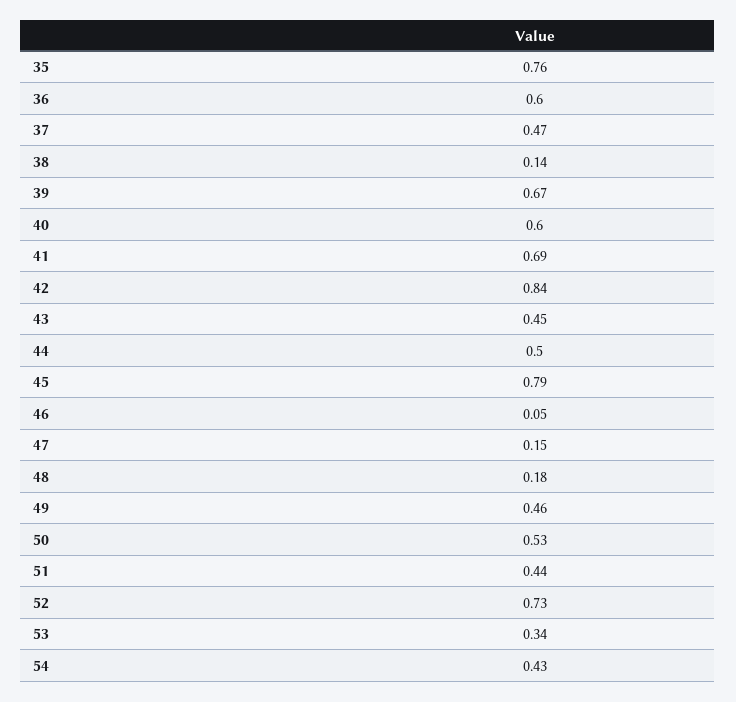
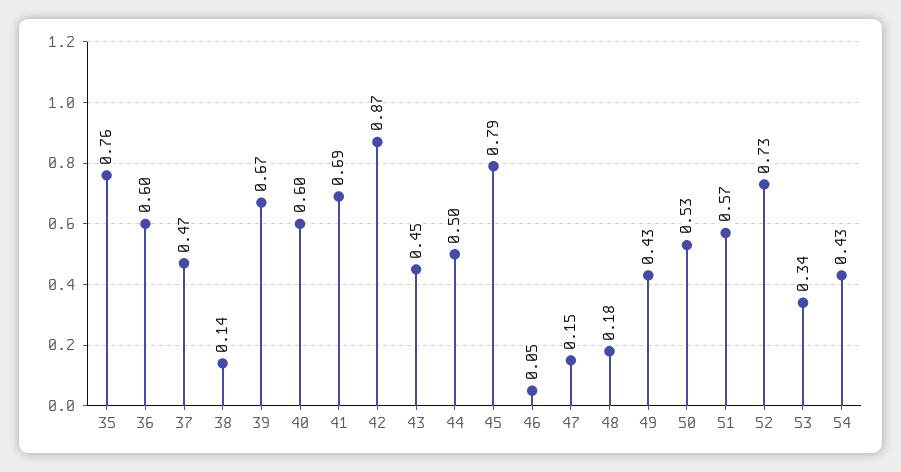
42: 0.84 -> 0.87
49: 0.46 -> 0.43
51: 0.44 -> 0.57

